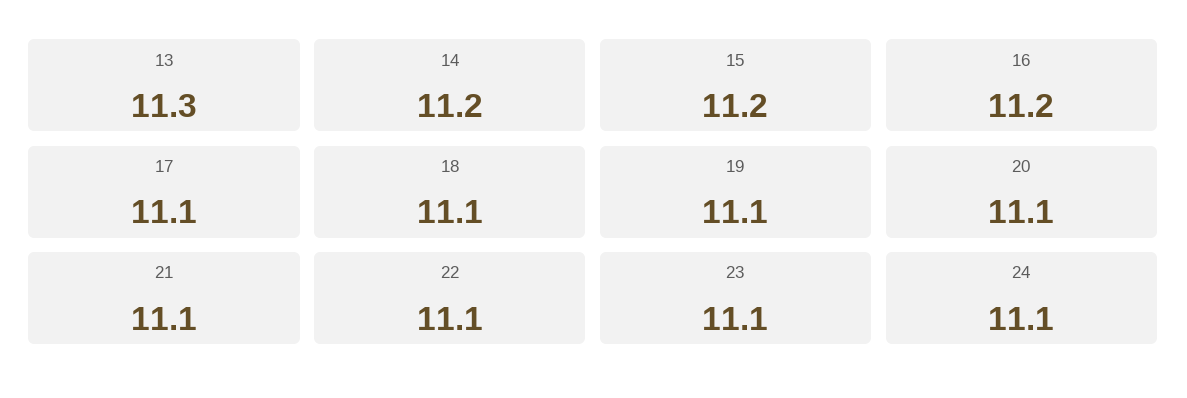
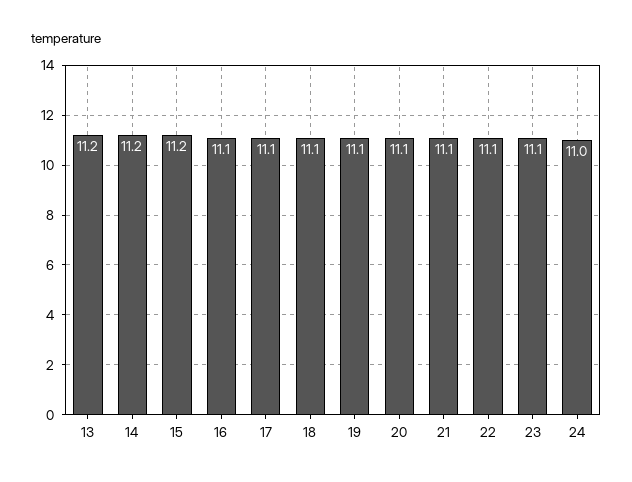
13: 11.3 -> 11.2
16: 11.2 -> 11.1
24: 11.1 -> 11

